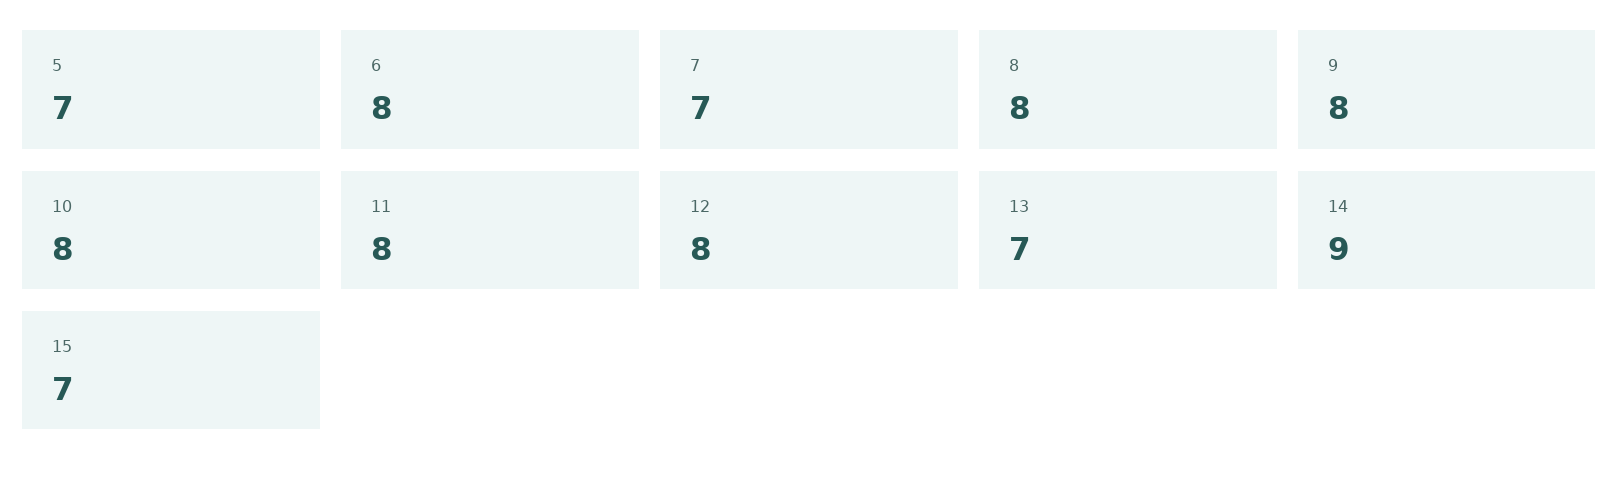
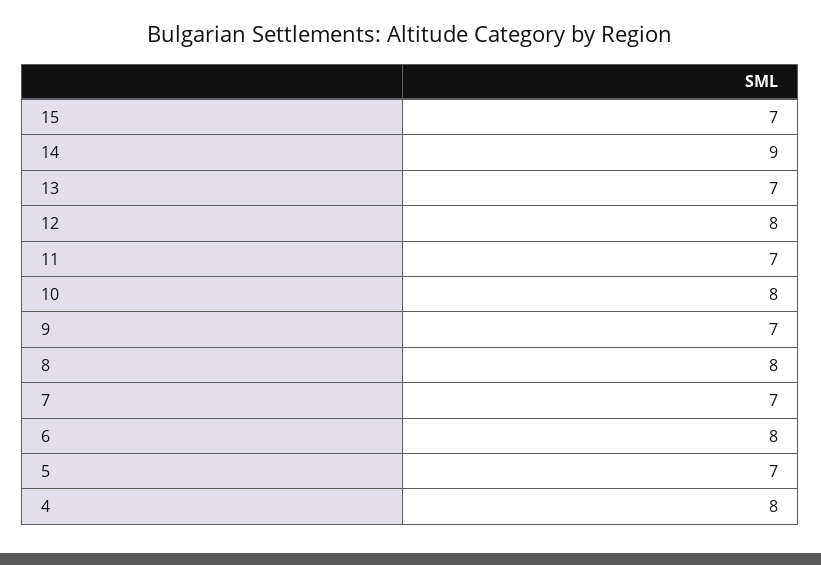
9: 8 -> 7
11: 8 -> 7
4: none -> 8

